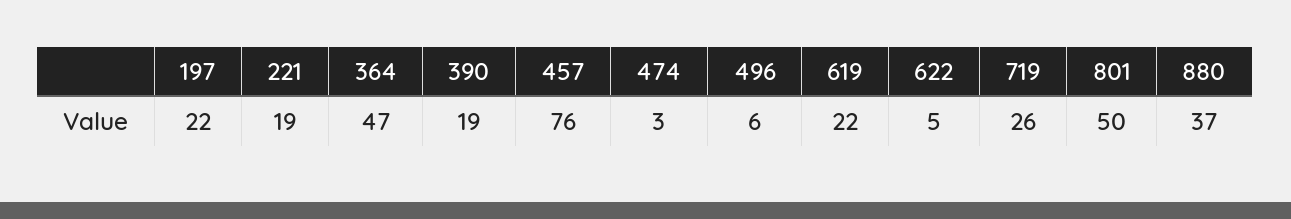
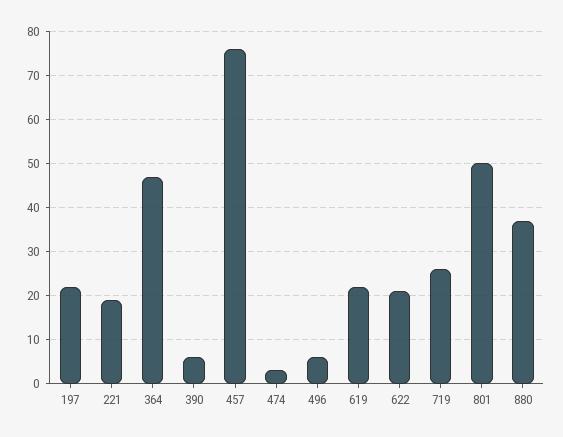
390: 19 -> 5
622: 5 -> 20

